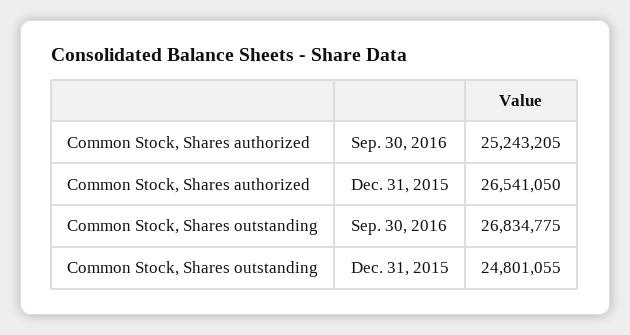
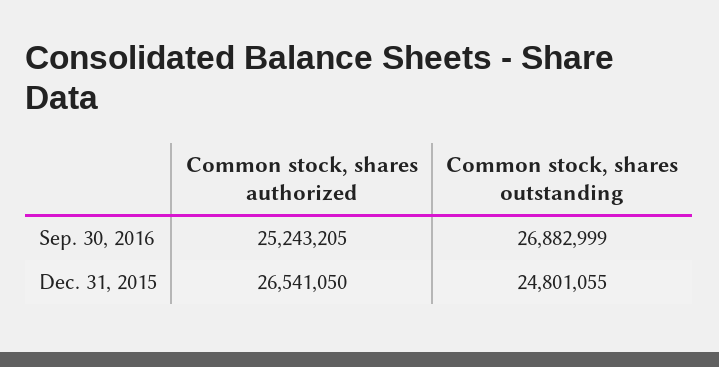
Common Stock, Shares outstanding, Sep. 30, 2016: 26834775 -> 26882999

